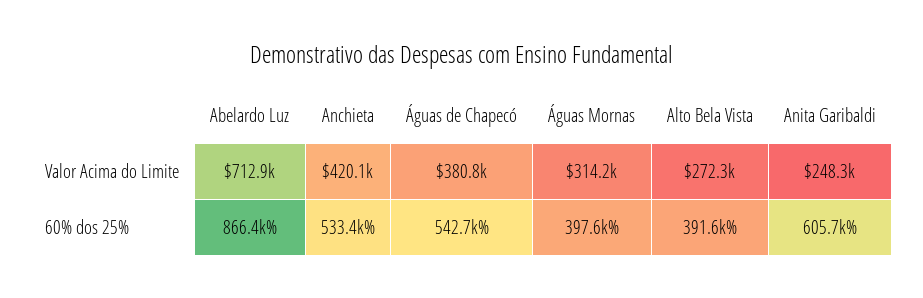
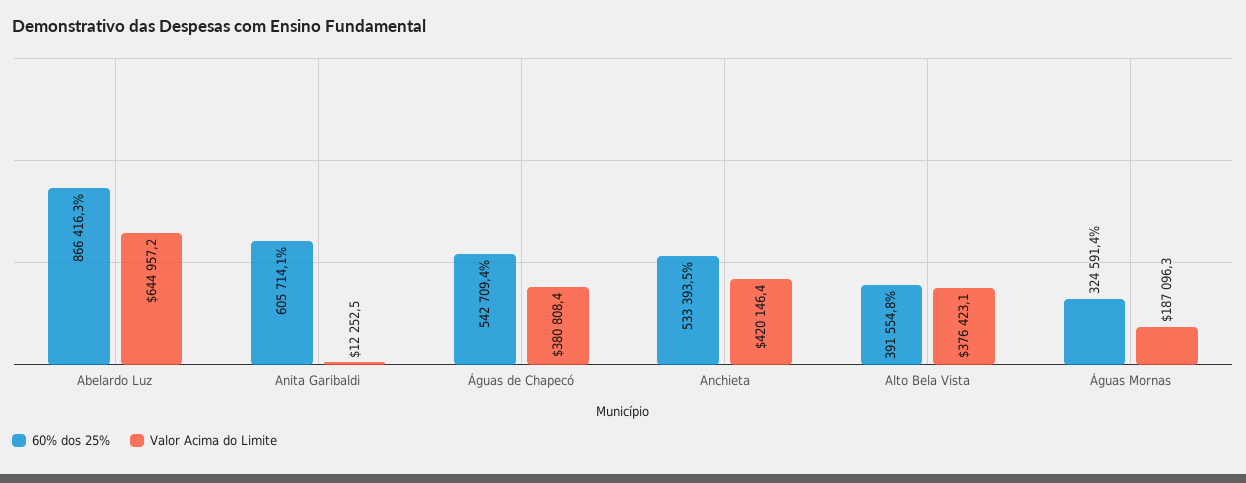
Valor Acima do Limite, Abelardo Luz: 712900 -> 644957.2
Valor Acima do Limite, Águas Mornas: 314200 -> 187096.3
Valor Acima do Limite, Alto Bela Vista: 272300 -> 376423.1
Valor Acima do Limite, Anita Garibaldi: 248300 -> 12252.5
60% dos 25%, Águas Mornas: 397600 -> 324591.4

